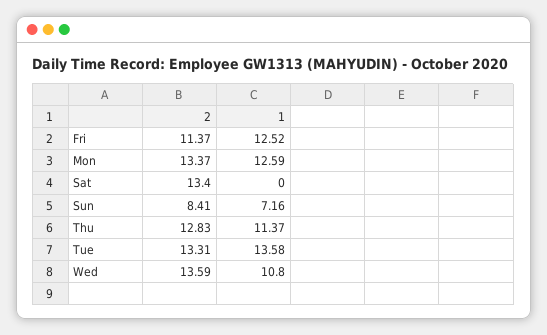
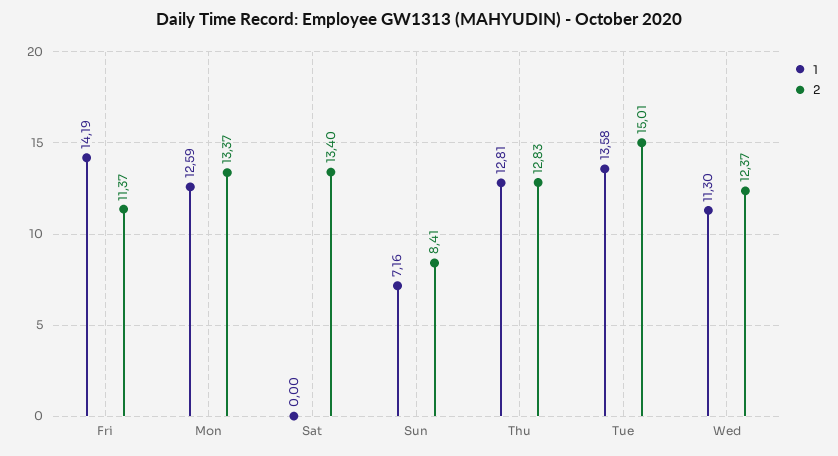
1, Fri: 12.52 -> 14.19
1, Thu: 11.37 -> 12.81
2, Tue: 13.31 -> 15.01
2, Wed: 13.59 -> 12.37
1, Wed: 10.8 -> 11.3

